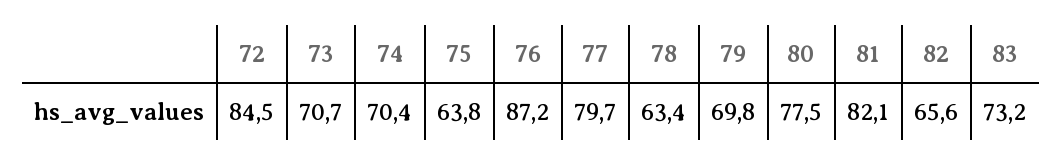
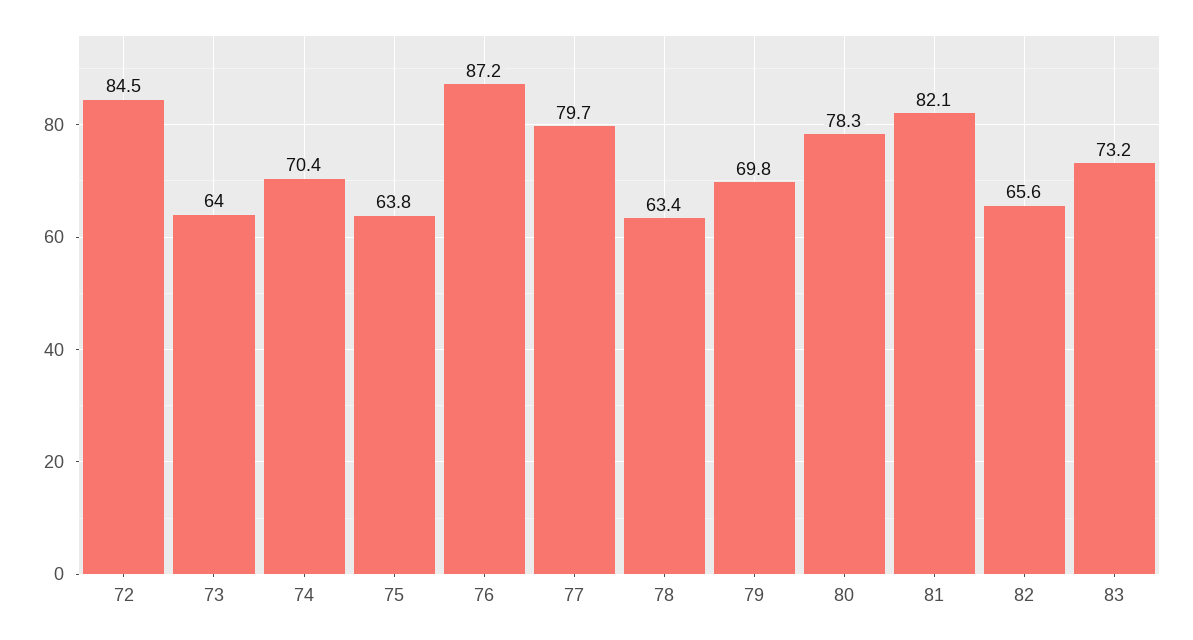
73: 70.7 -> 64
80: 77.5 -> 78.3

